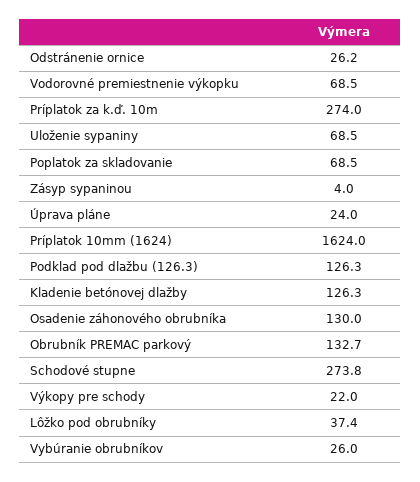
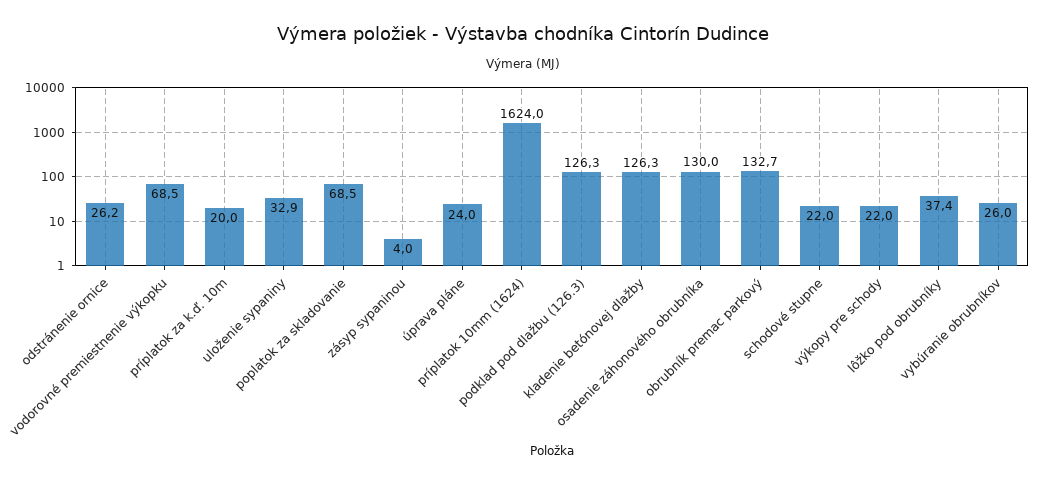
Príplatok za k.ď. 10m: 274 -> 20
Uloženie sypaniny: 68.5 -> 32.9
Schodové stupne: 273.8 -> 22

